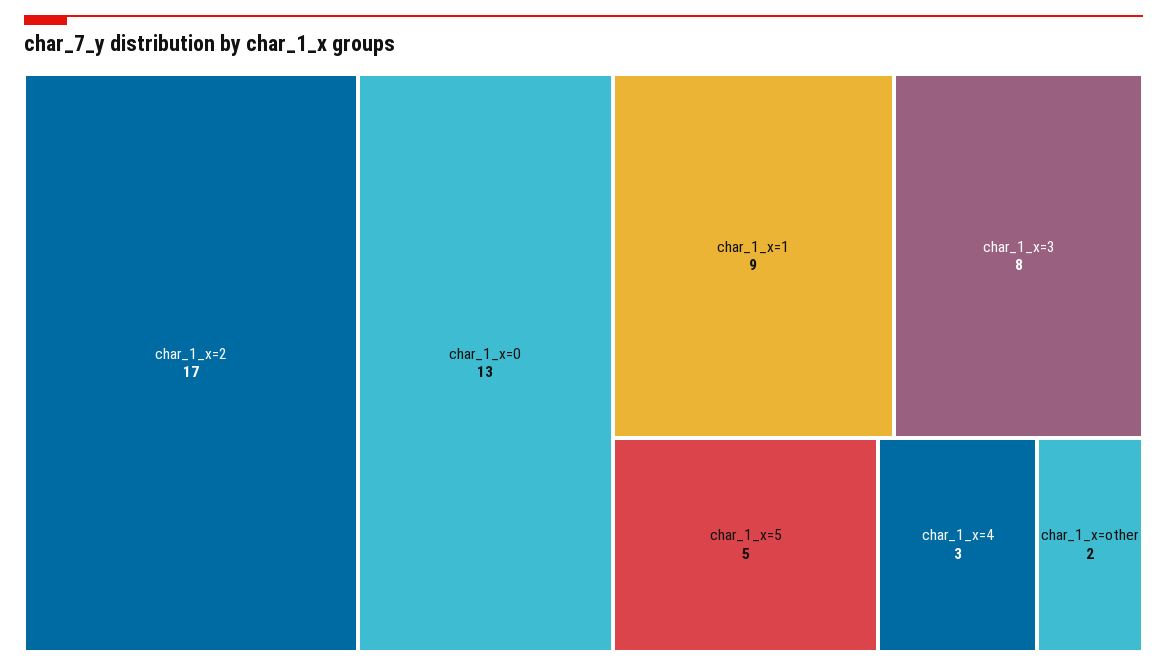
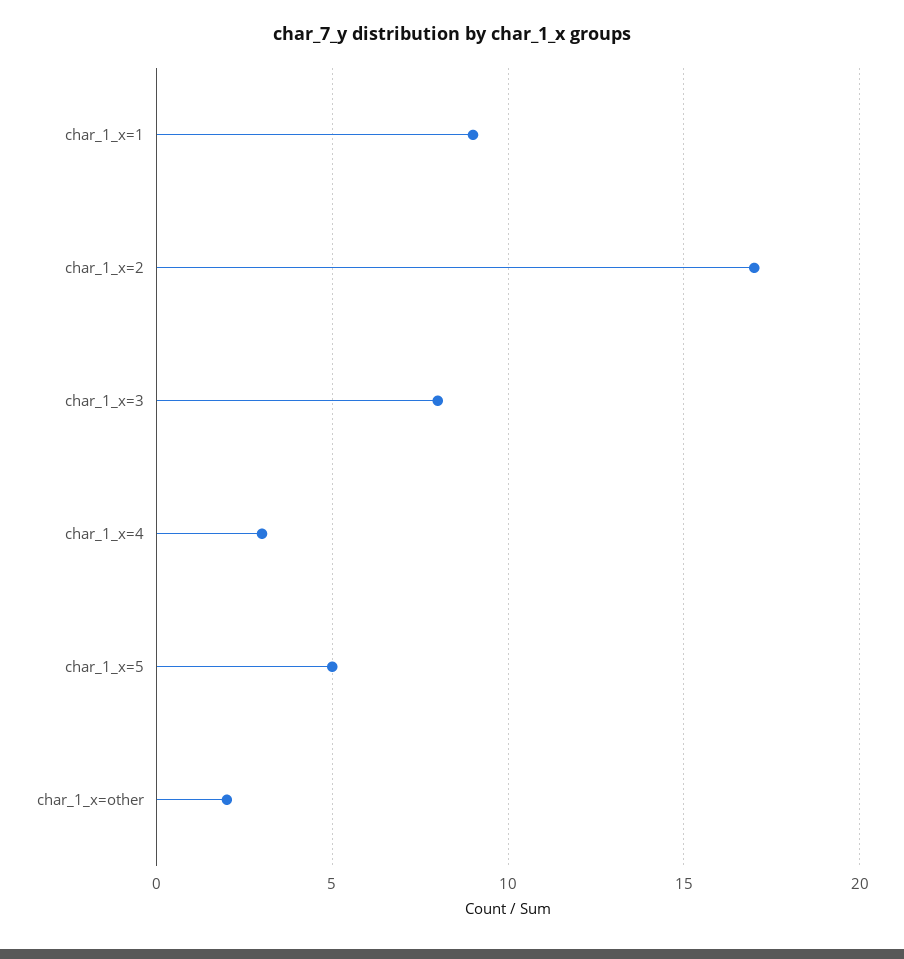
char_1_x=0: 13 -> none

